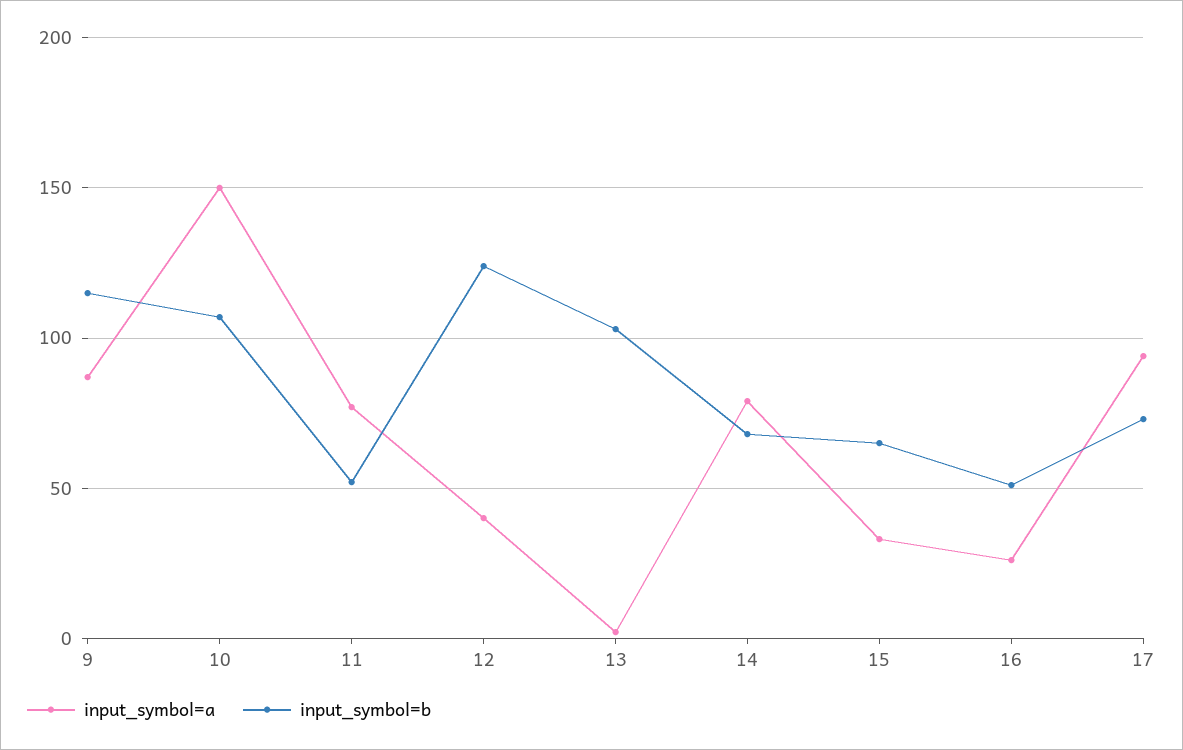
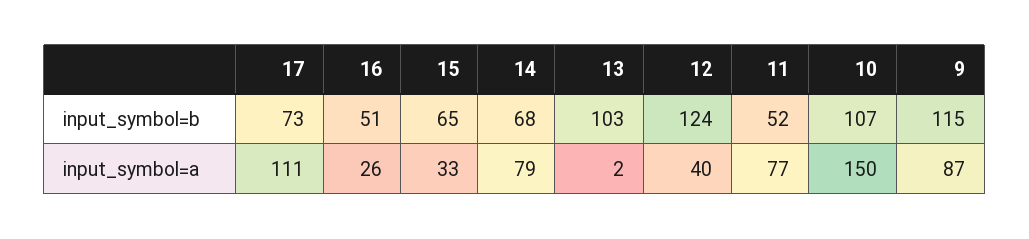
input_symbol=a, 17: 95 -> 111

